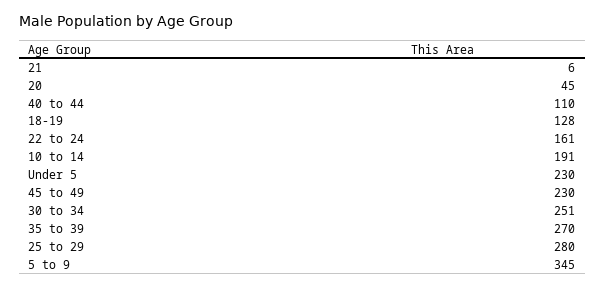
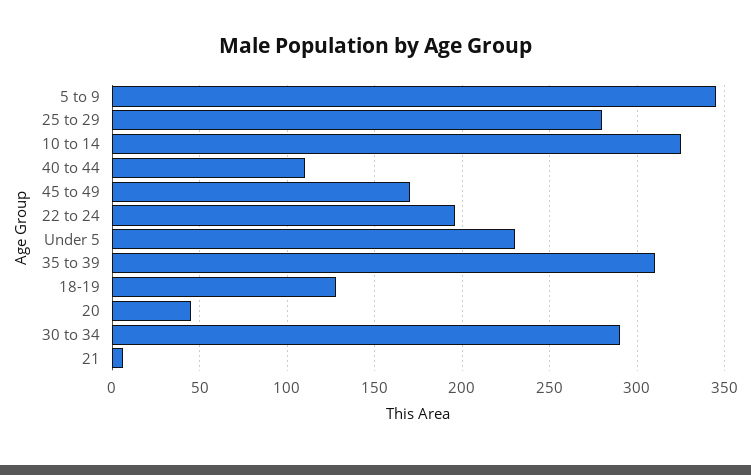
22 to 24: 161 -> 195
10 to 14: 191 -> 325
45 to 49: 230 -> 170
30 to 34: 251 -> 290
35 to 39: 270 -> 310

